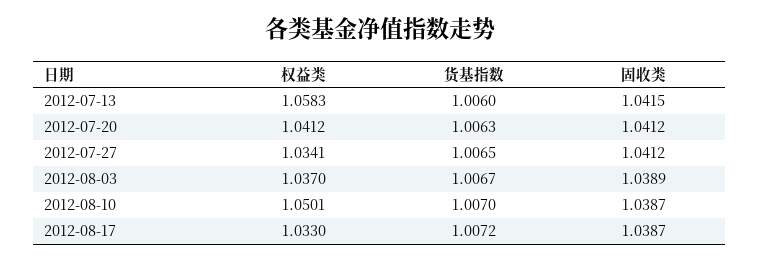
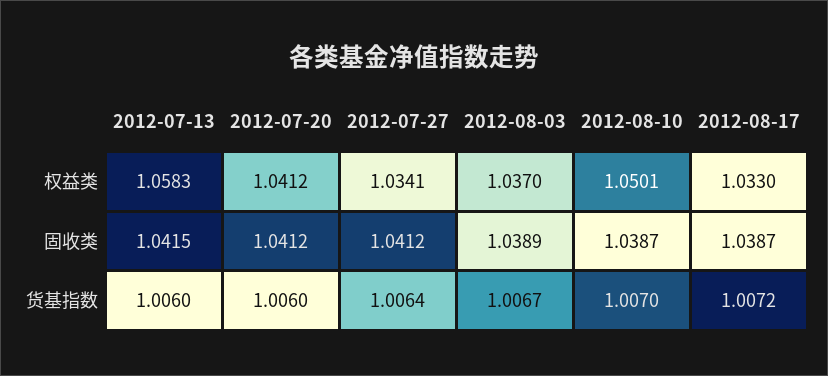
货基指数, 2012-07-20: 1.0063 -> 1.006
货基指数, 2012-07-27: 1.0065 -> 1.0064

